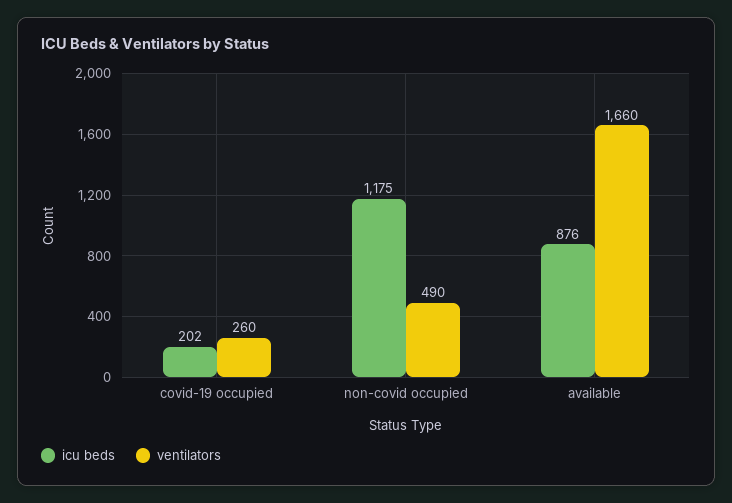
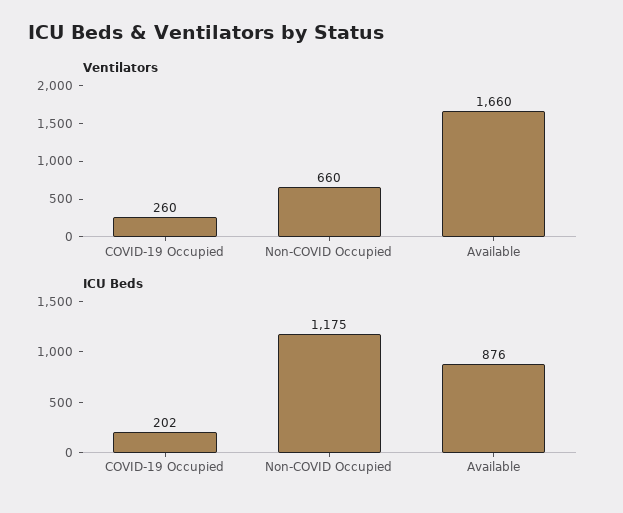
ventilators, non-covid occupied: 490 -> 660

